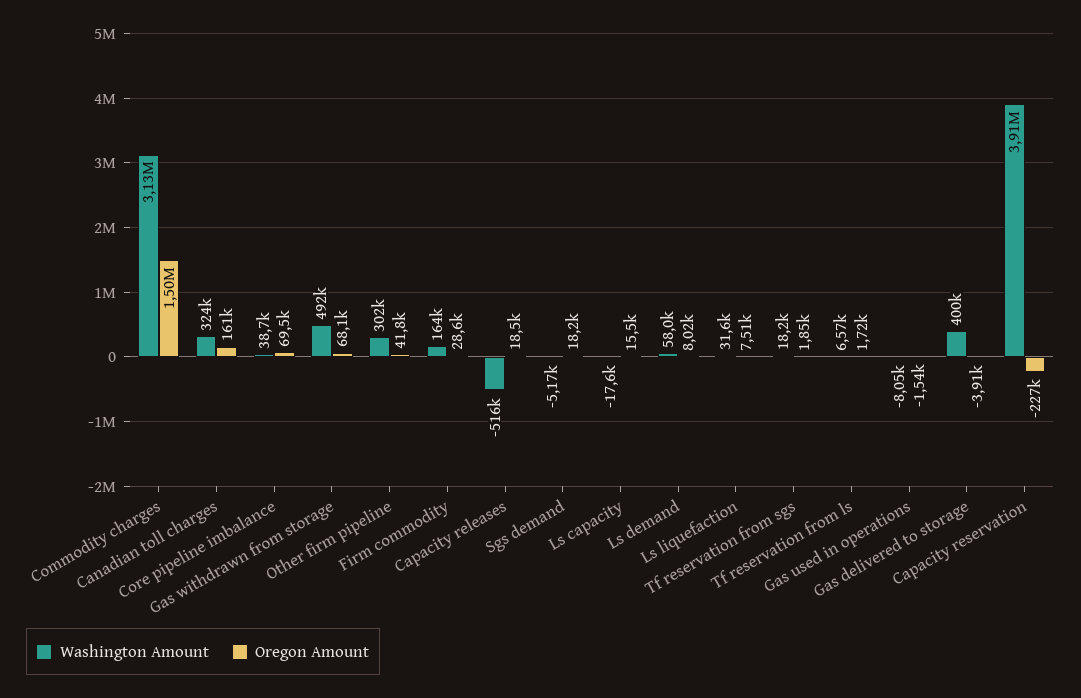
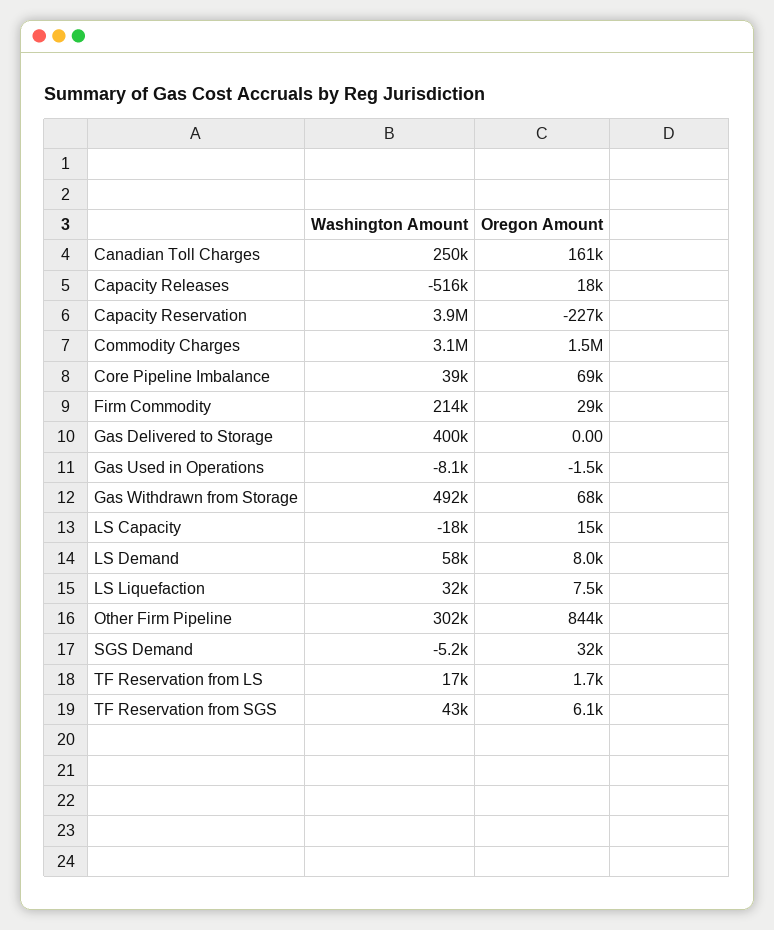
Washington Amount, Canadian toll charges: 324000 -> 250000
Oregon Amount, Other firm pipeline: 41800 -> 844000
Washington Amount, Firm commodity: 164000 -> 214000
Oregon Amount, Sgs demand: 18200 -> 32000
Washington Amount, Tf reservation from sgs: 18200 -> 43000
Oregon Amount, Tf reservation from sgs: 1850 -> 6100
Washington Amount, Tf reservation from ls: 6570 -> 17000
Oregon Amount, Gas delivered to storage: -3910 -> 0

